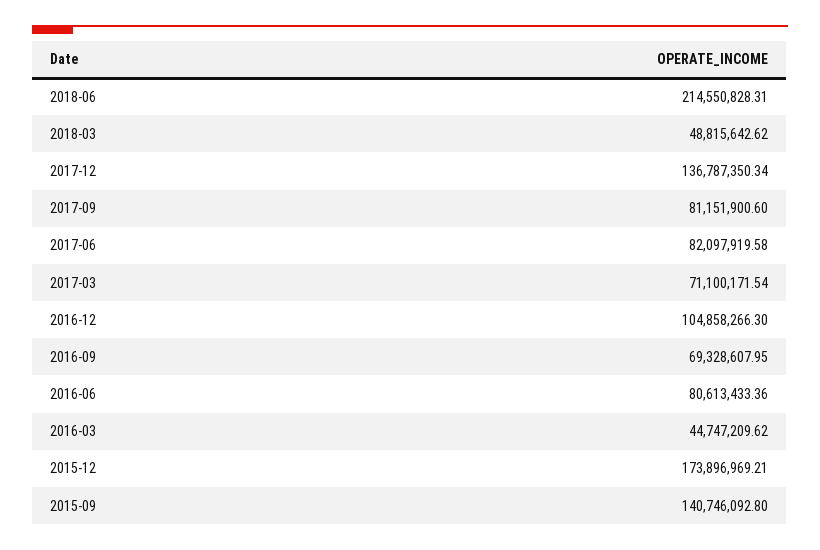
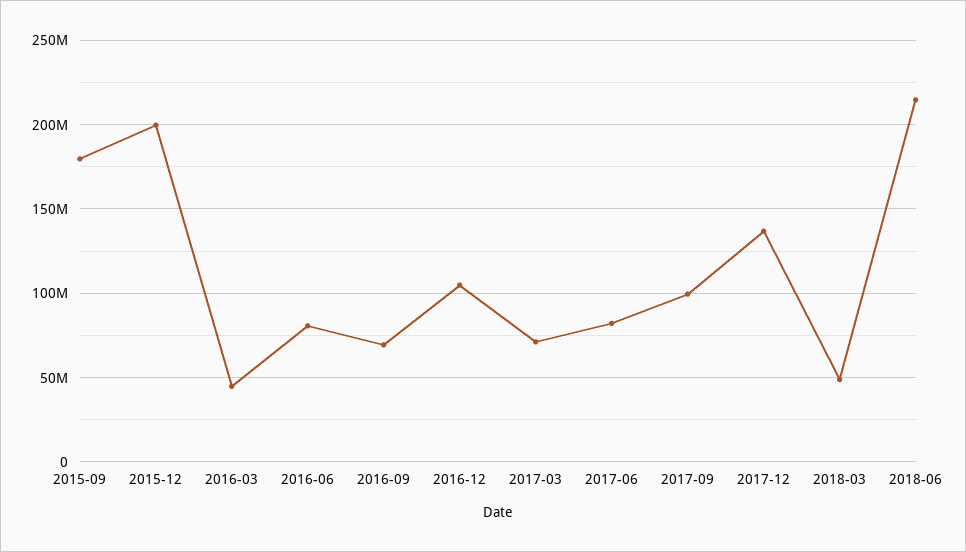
2017-09: 81151900.6 -> 100000000
2015-12: 173896969.21 -> 200000000
2015-09: 140746092.8 -> 180000000

